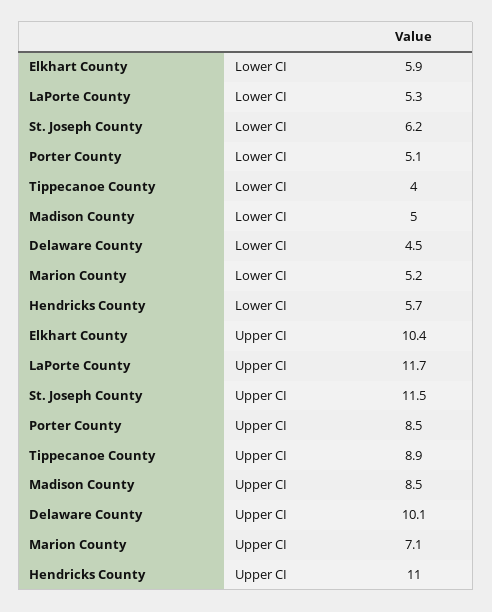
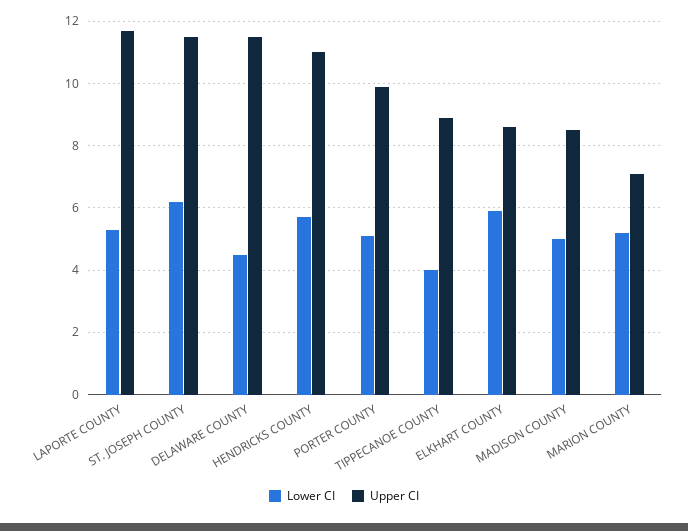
Upper CI, Elkhart County: 10.4 -> 8.5
Upper CI, Porter County: 8.5 -> 10
Upper CI, Delaware County: 10.1 -> 11.5

